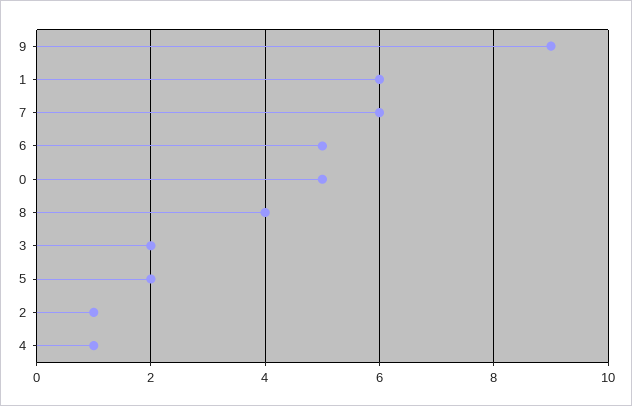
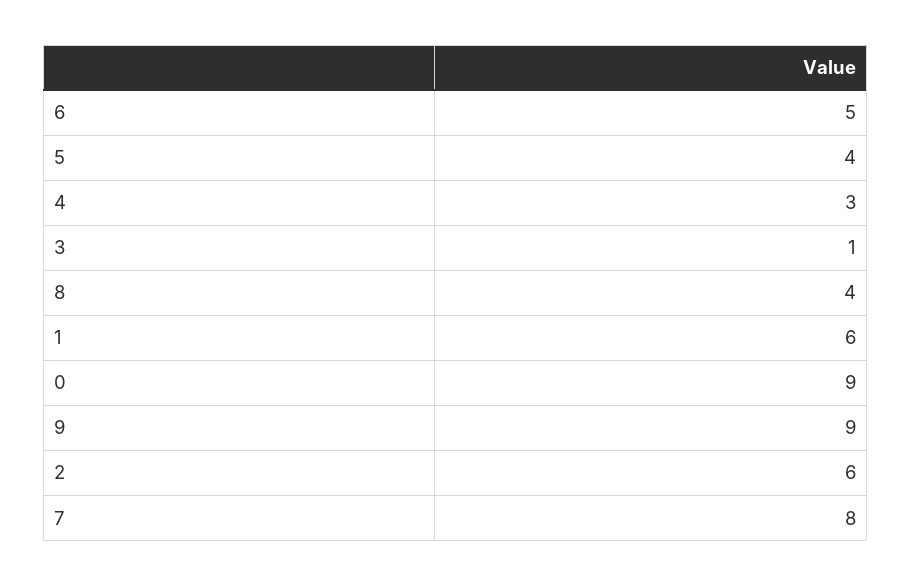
7: 6 -> 8
0: 5 -> 9
3: 2 -> 1
5: 2 -> 4
2: 1 -> 6
4: 1 -> 3

